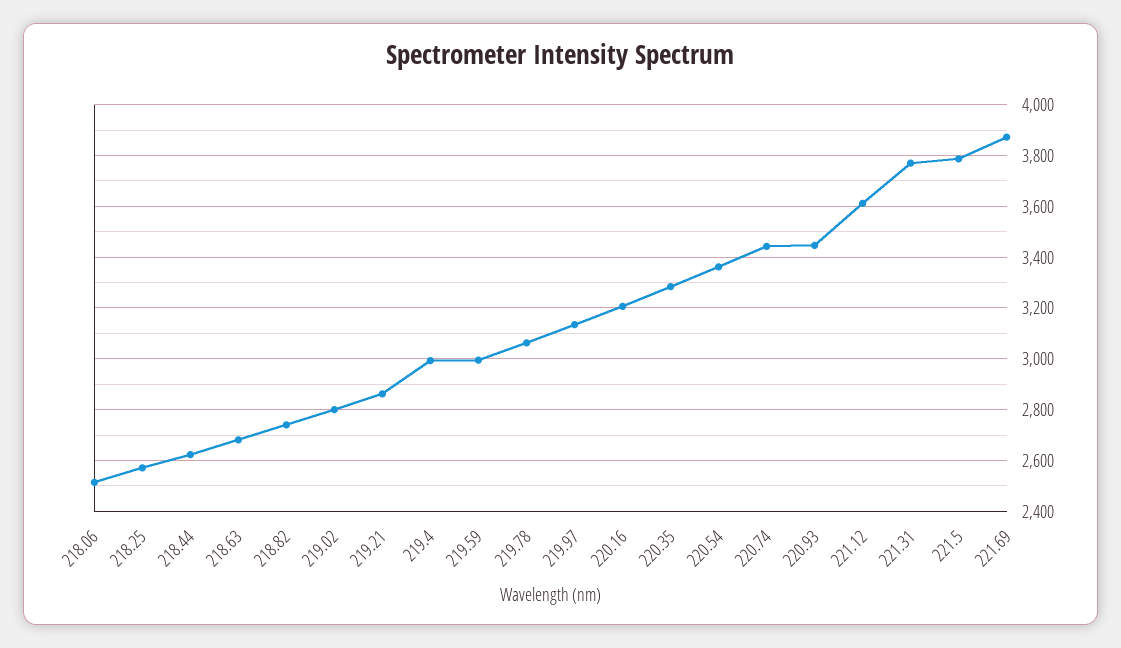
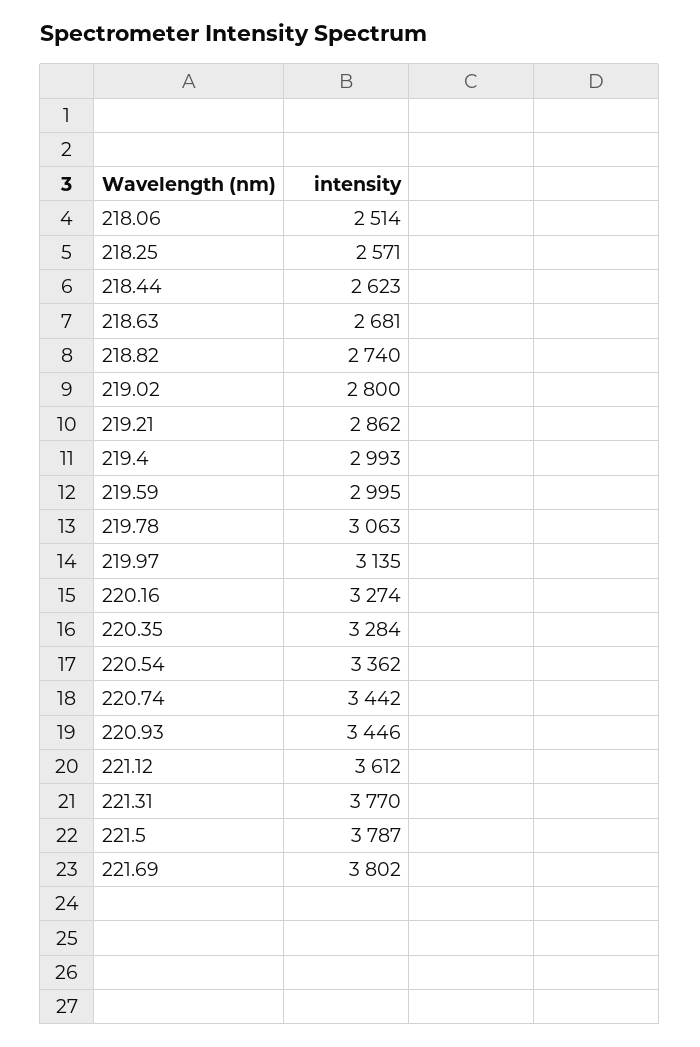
220.16: 3200 -> 3274
221.69: 3875 -> 3802

